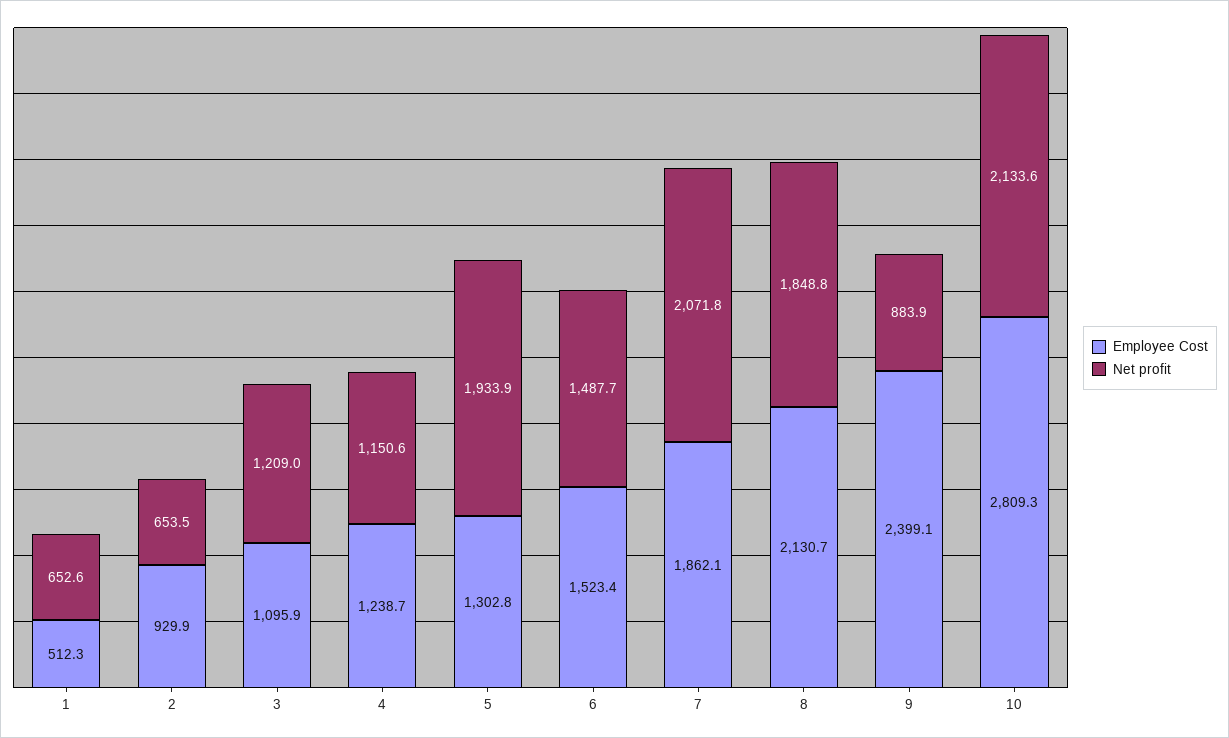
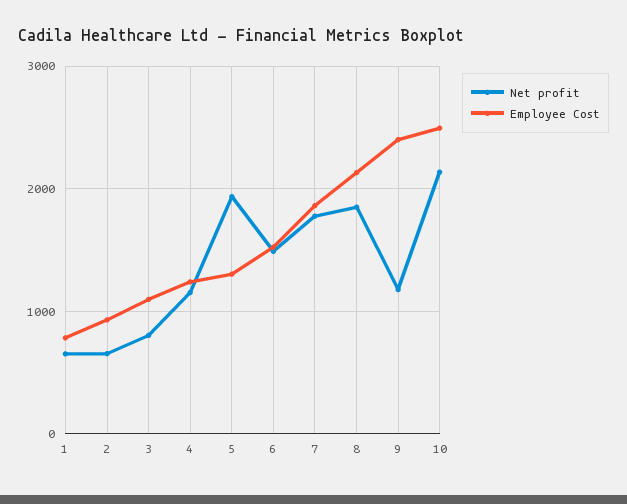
Employee Cost, 1: 512.3 -> 800
Net profit, 3: 1209 -> 800
Net profit, 7: 2071.8 -> 1800
Net profit, 9: 883.9 -> 1200
Employee Cost, 10: 2809.3 -> 2500

